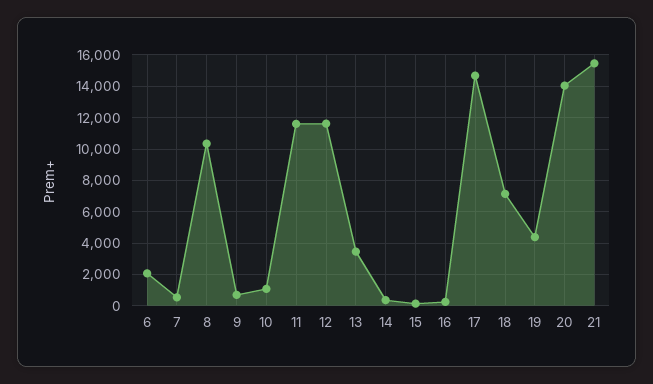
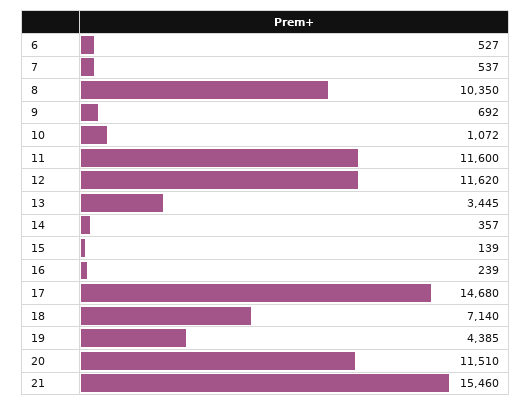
6: 2000 -> 527
20: 14000 -> 11510

